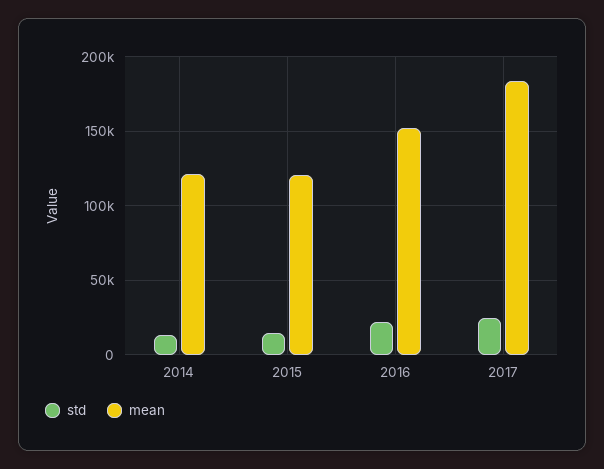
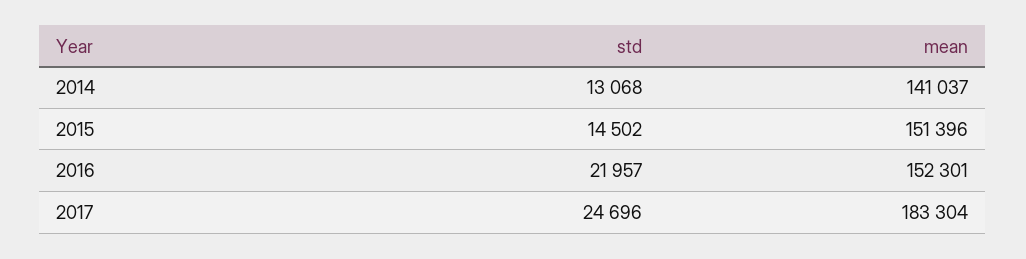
mean, 2014: 120000 -> 141037
mean, 2015: 120000 -> 151396

